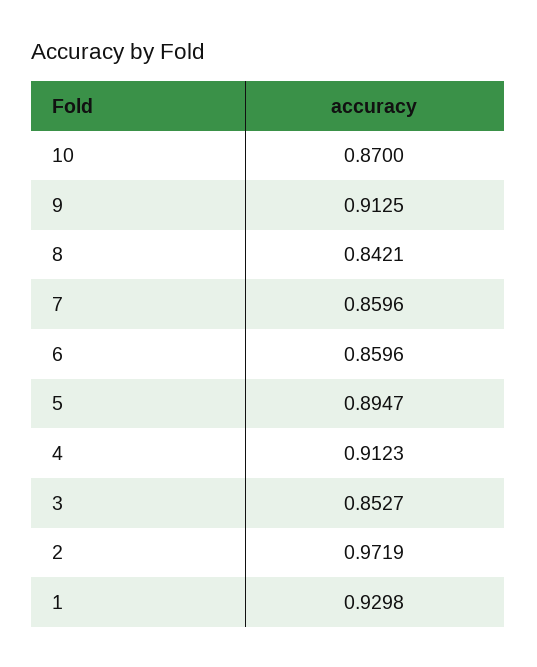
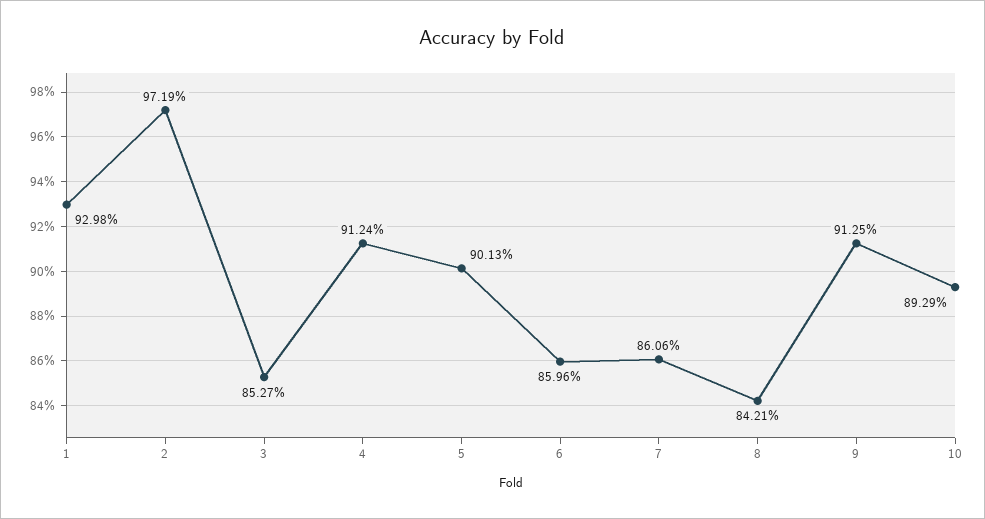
10: 0.87 -> 0.8929
7: 0.8596 -> 0.8606
5: 0.8947 -> 0.9013
4: 0.9123 -> 0.9124

